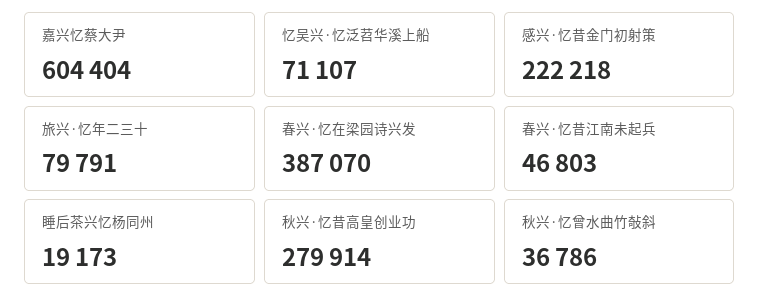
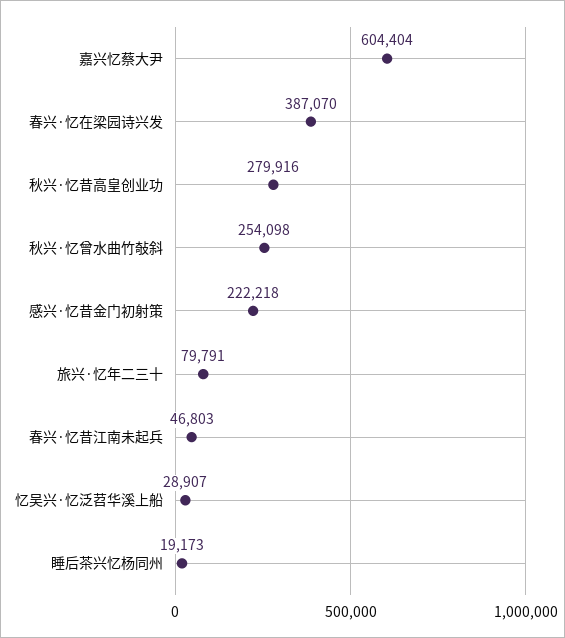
忆吴兴·忆泛苕华溪上船: 71107 -> 28907
秋兴·忆昔高皇创业功: 279914 -> 279916
秋兴·忆曾水曲竹敧斜: 36786 -> 254098

